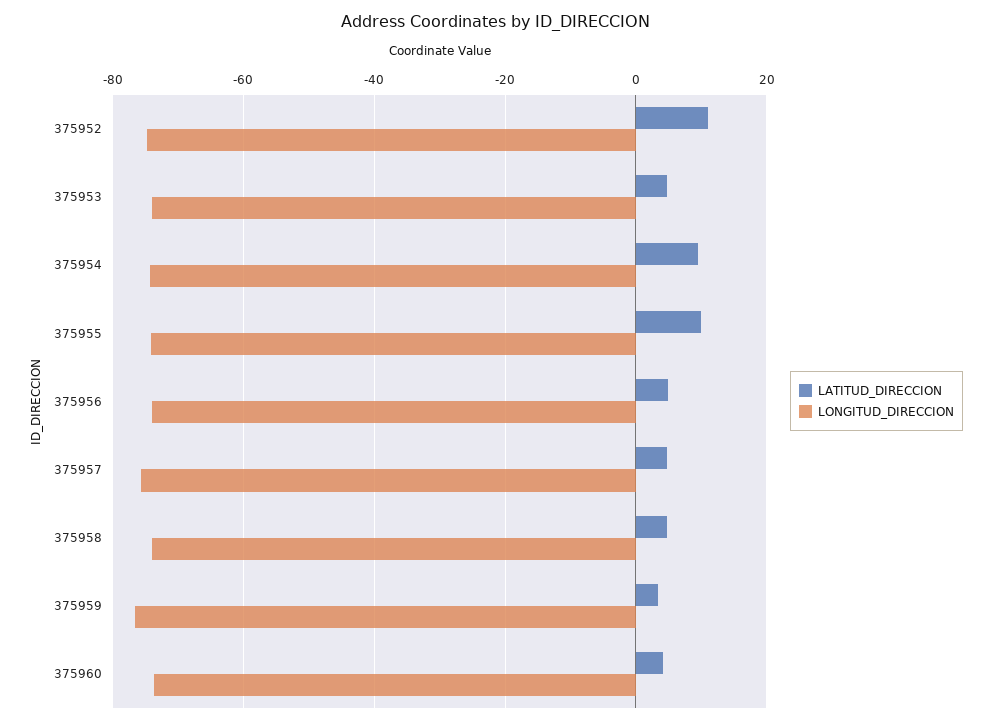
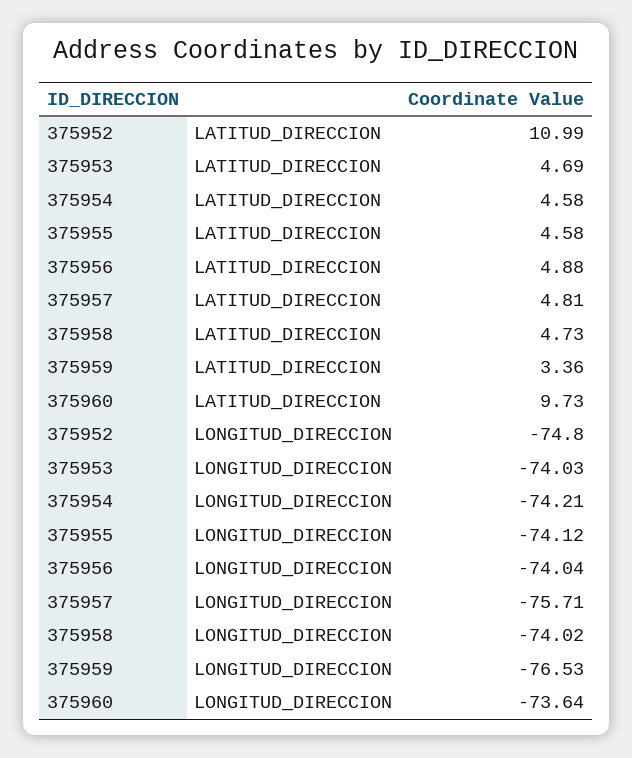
LATITUD_DIRECCION, 375954: 10 -> 4.58
LATITUD_DIRECCION, 375955: 10 -> 4.58
LATITUD_DIRECCION, 375960: 4 -> 9.73

